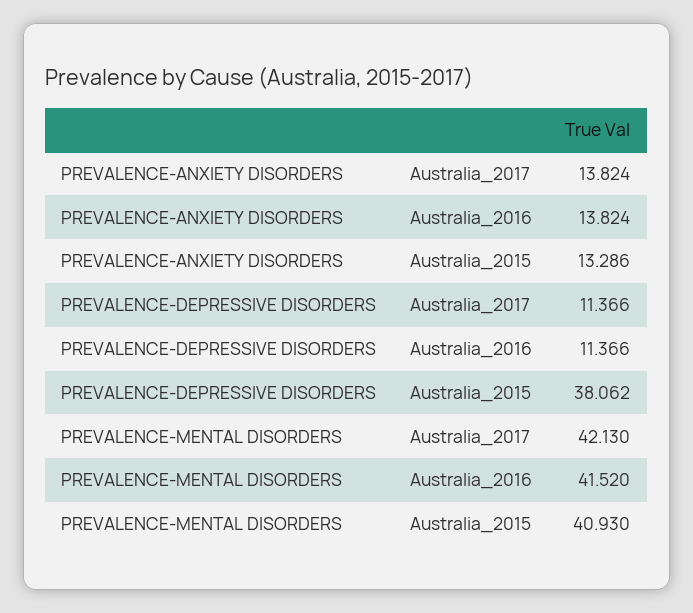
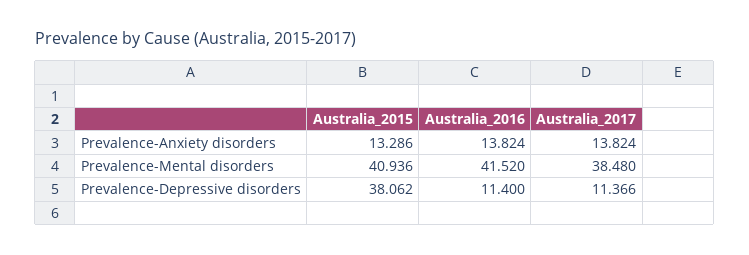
PREVALENCE-DEPRESSIVE DISORDERS, Australia_2016: 11.366 -> 11.4
PREVALENCE-MENTAL DISORDERS, Australia_2017: 42.13 -> 38.48
PREVALENCE-MENTAL DISORDERS, Australia_2015: 40.93 -> 40.936

